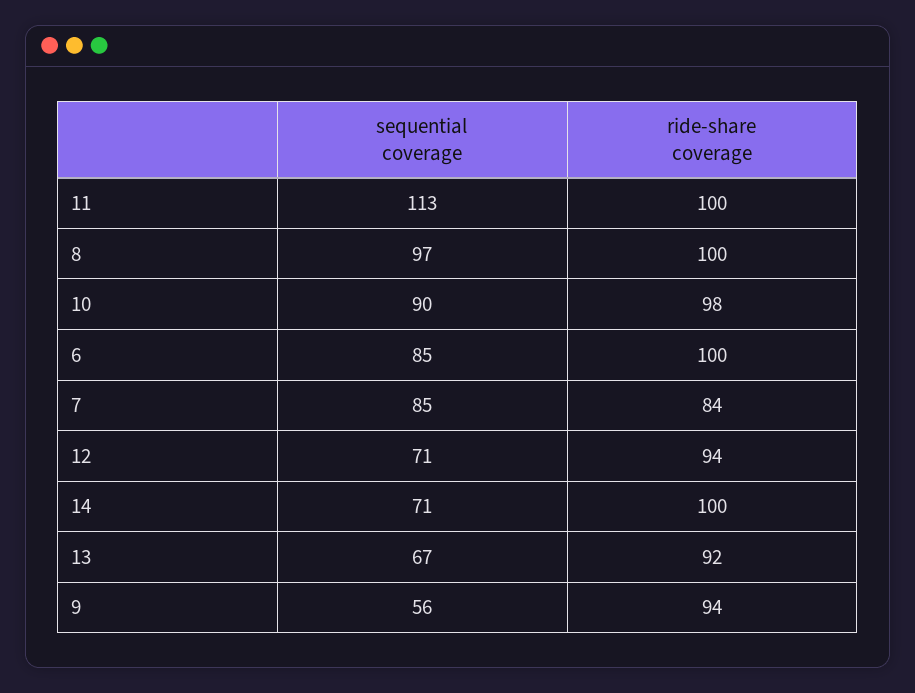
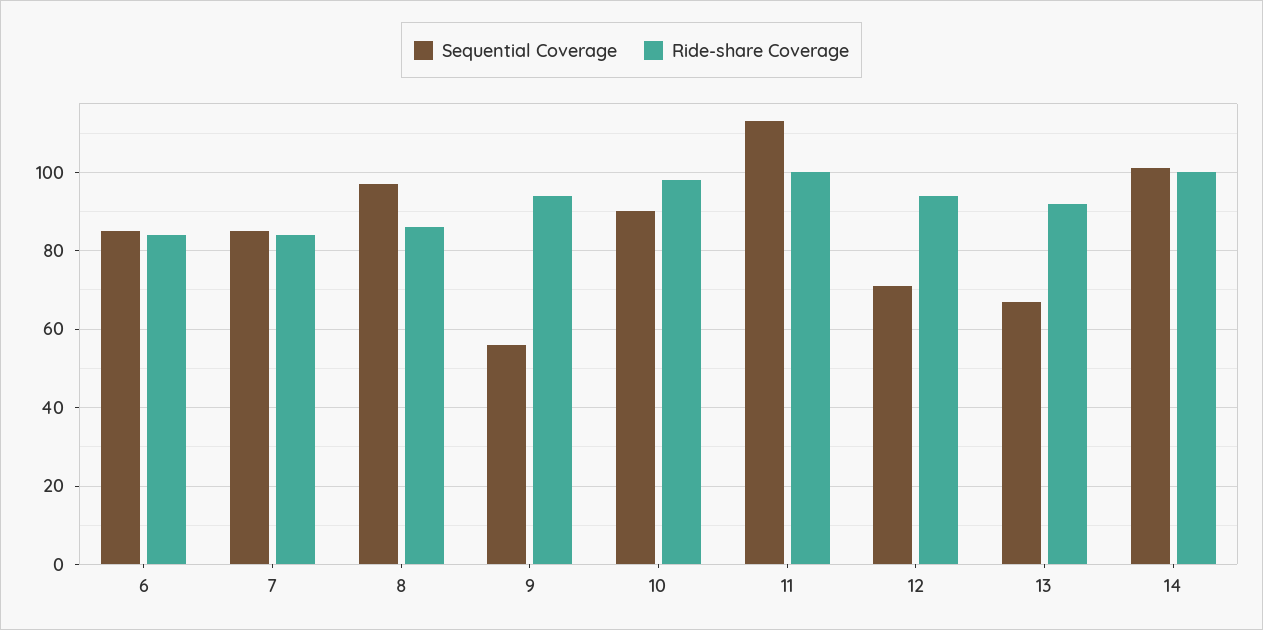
ride-share coverage, 8: 100 -> 85
ride-share coverage, 6: 100 -> 85
sequential coverage, 14: 71 -> 100

